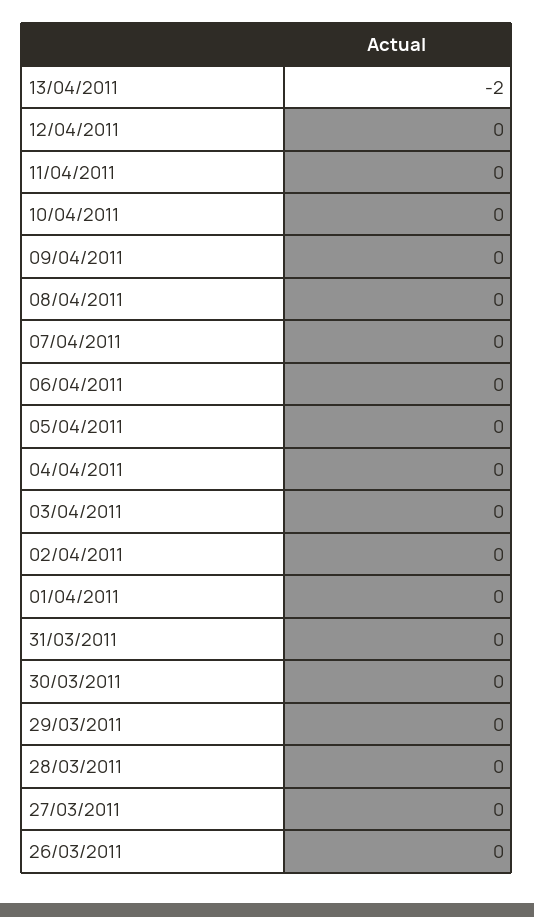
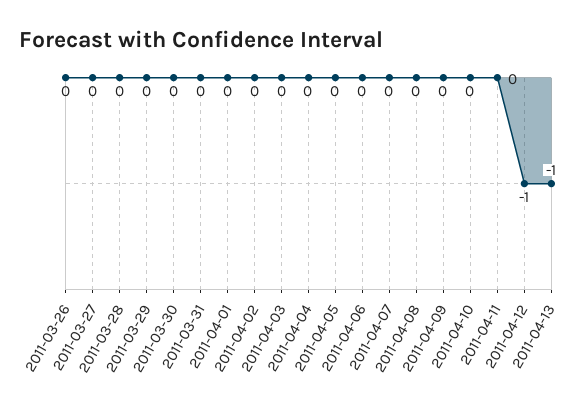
13/04/2011: -2 -> -1
12/04/2011: 0 -> -1

